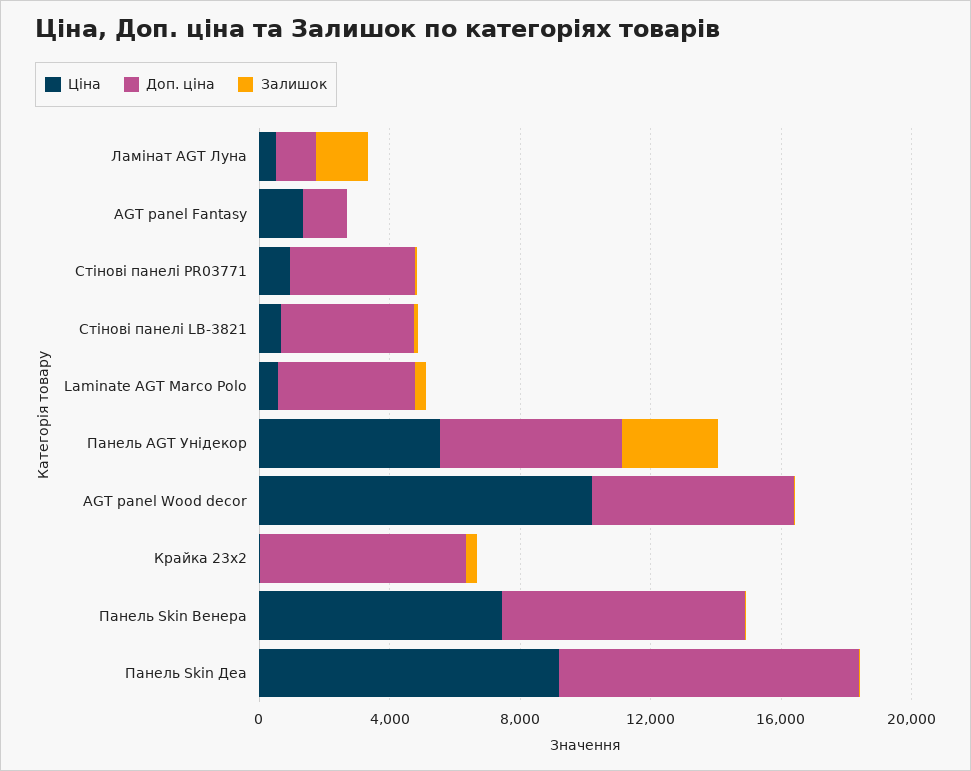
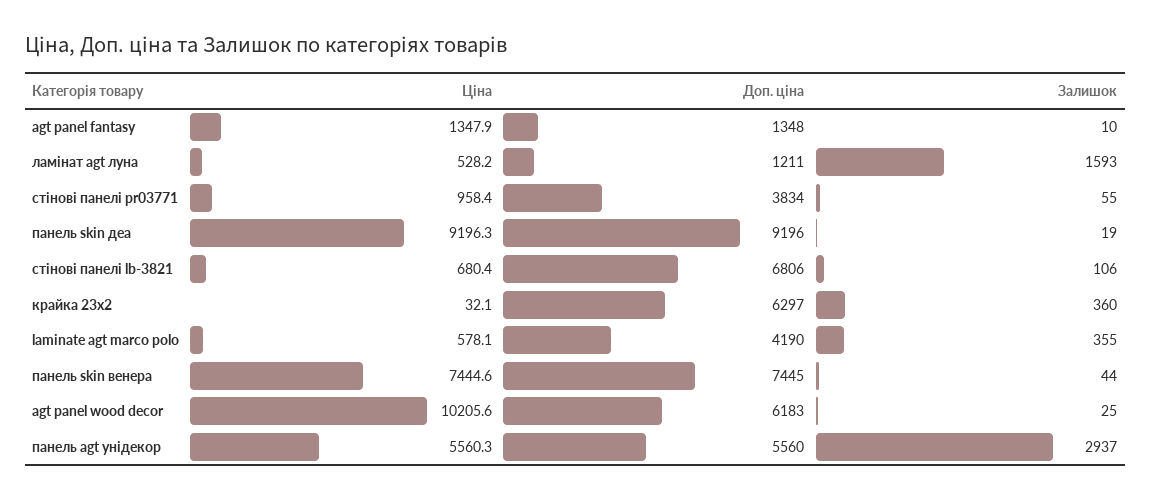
Доп. ціна, Стінові панелі LB-3821: 4000 -> 6806

